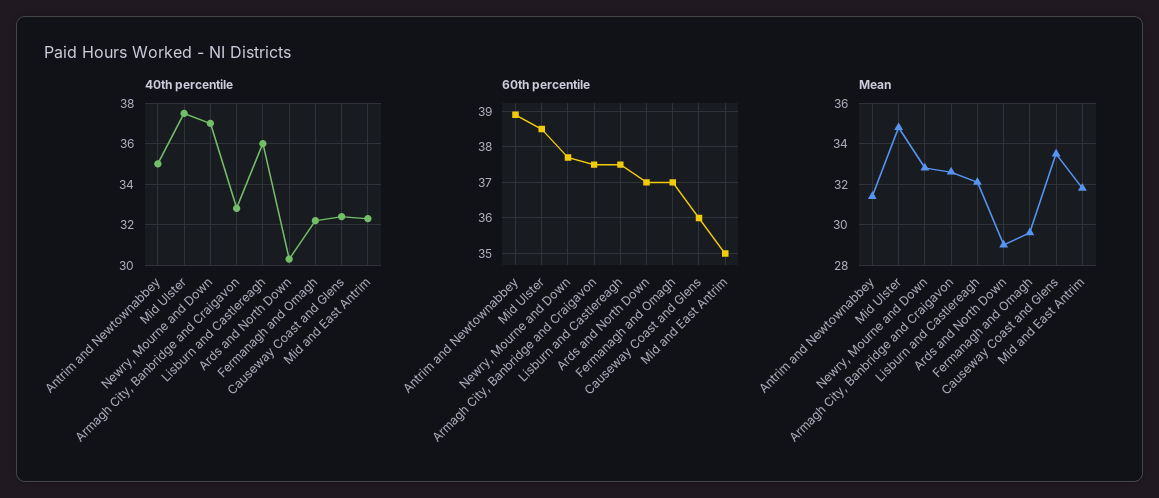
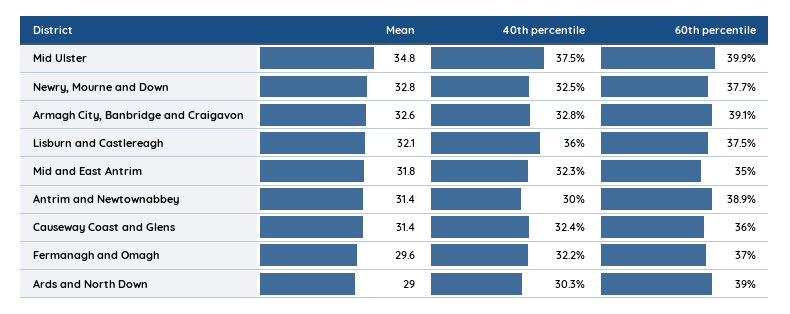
40th percentile, Antrim and Newtownabbey: 35 -> 30
40th percentile, Newry, Mourne and Down: 37 -> 32.5
60th percentile, Mid Ulster: 38.5 -> 39.9
60th percentile, Armagh City, Banbridge and Craigavon: 37.5 -> 39.1
60th percentile, Ards and North Down: 37 -> 39
Mean, Causeway Coast and Glens: 33.5 -> 31.4

